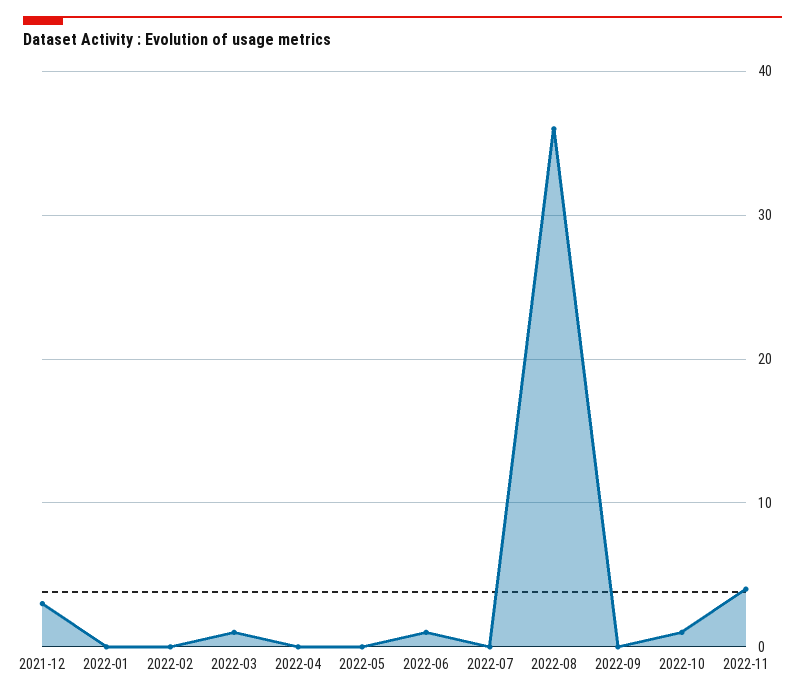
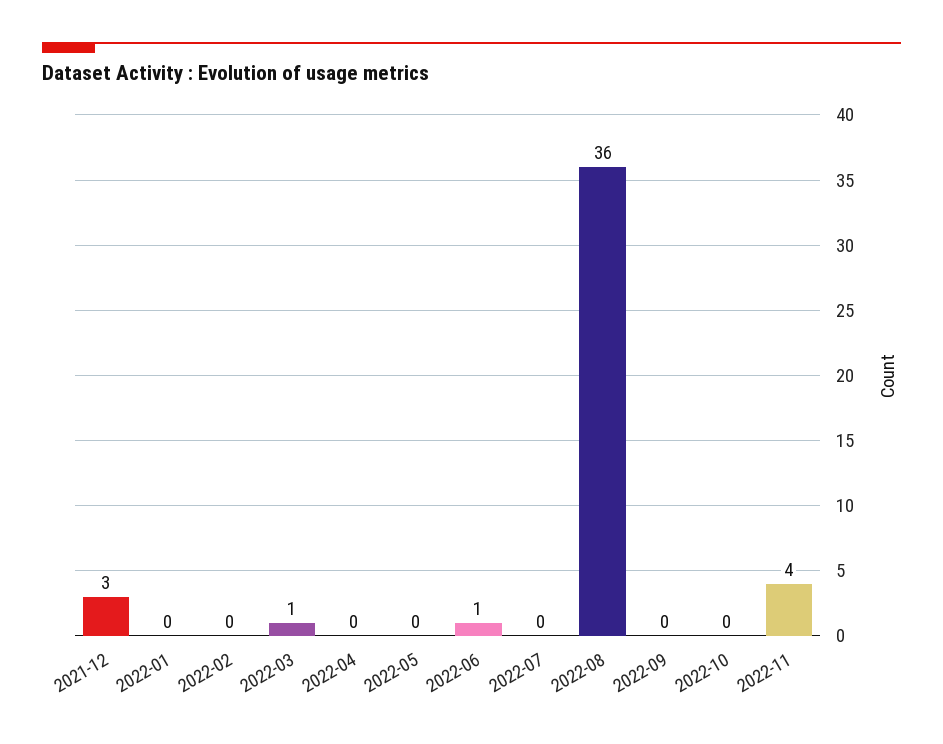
2022-10: 1 -> 0

